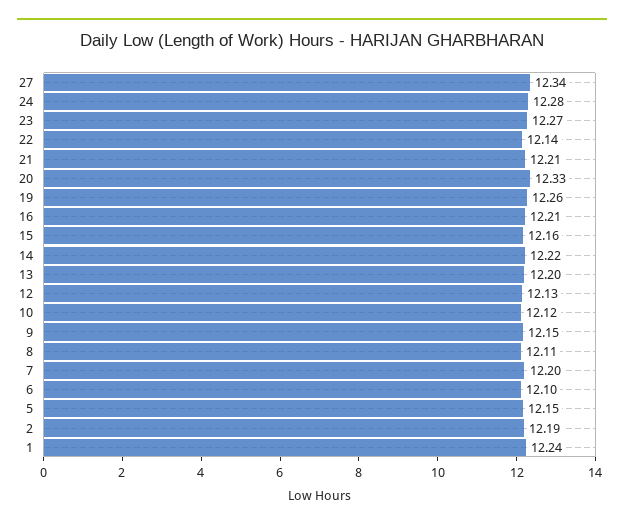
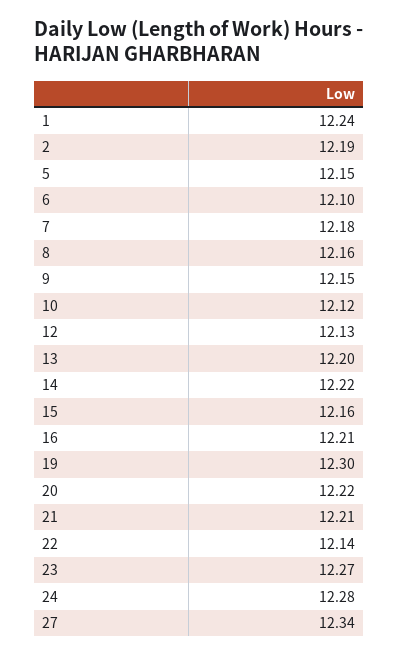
20: 12.33 -> 12.22
19: 12.26 -> 12.3
8: 12.11 -> 12.16
7: 12.2 -> 12.18

